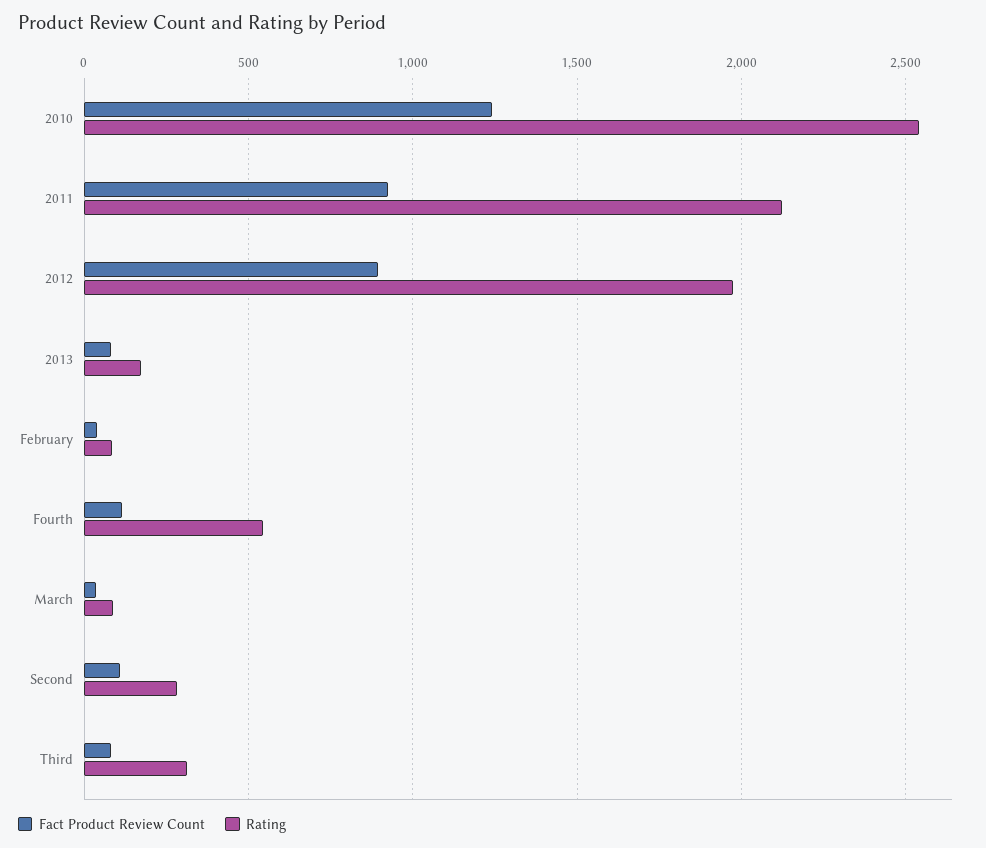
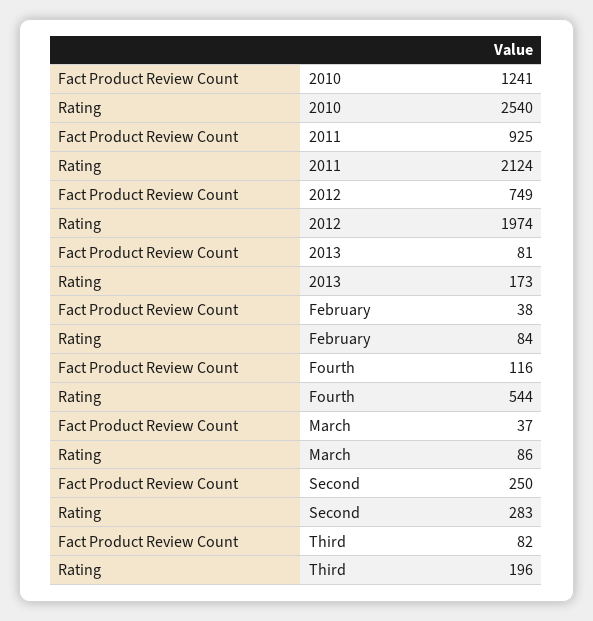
Fact Product Review Count, 2012: 900 -> 749
Fact Product Review Count, Second: 100 -> 250
Rating, Third: 300 -> 196

